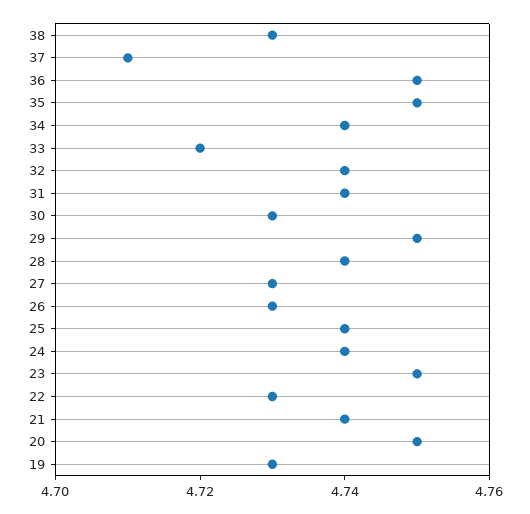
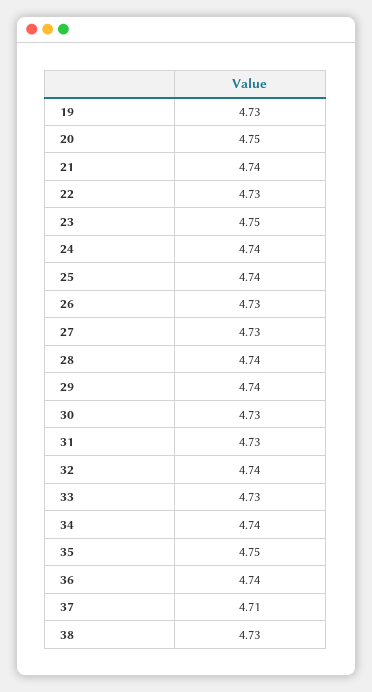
36: 4.75 -> 4.74
33: 4.72 -> 4.73
31: 4.74 -> 4.73
29: 4.75 -> 4.74

